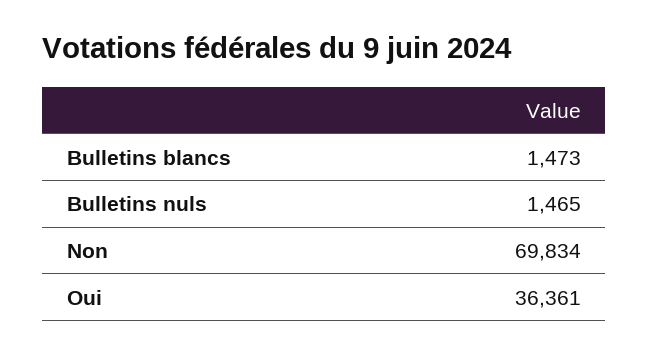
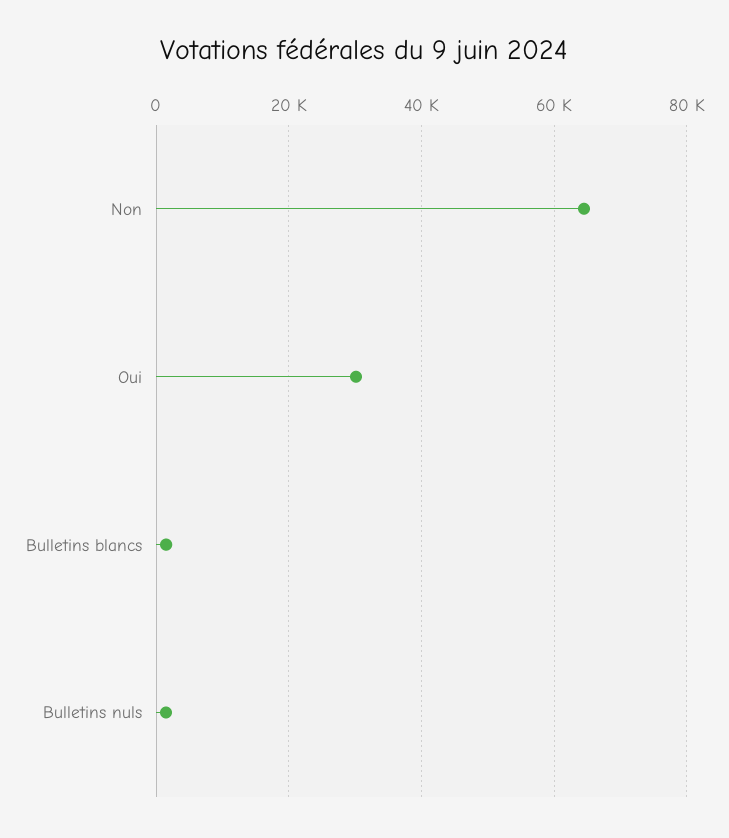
Non: 69834 -> 64000
Oui: 36361 -> 30000

